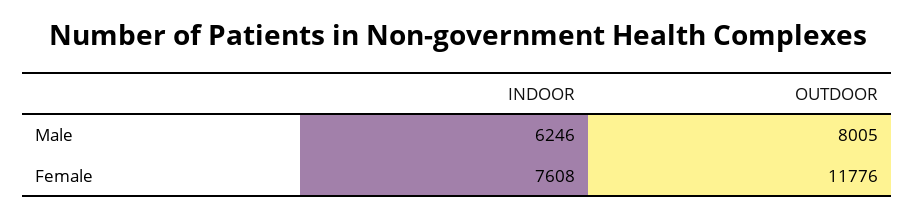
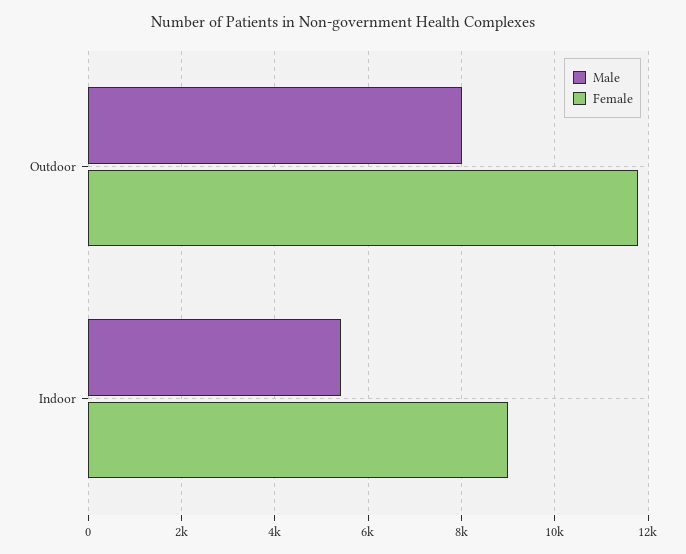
Male, INDOOR: 6246 -> 5400
Female, INDOOR: 7608 -> 9000

